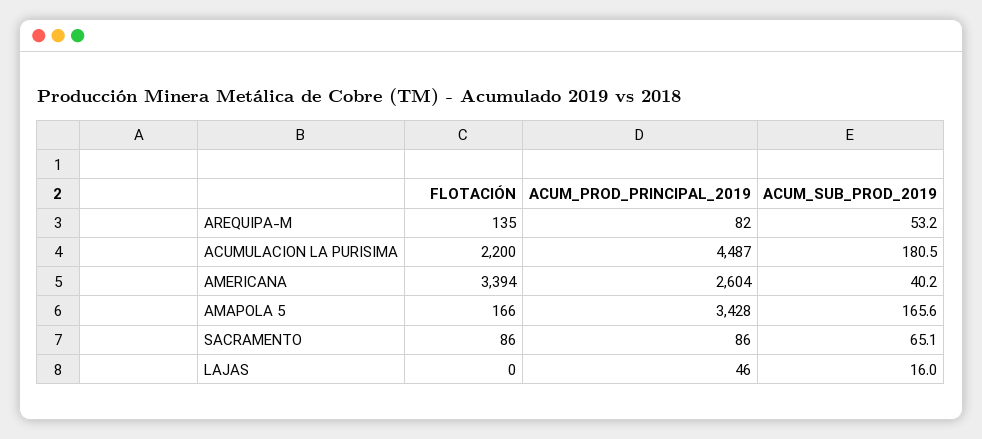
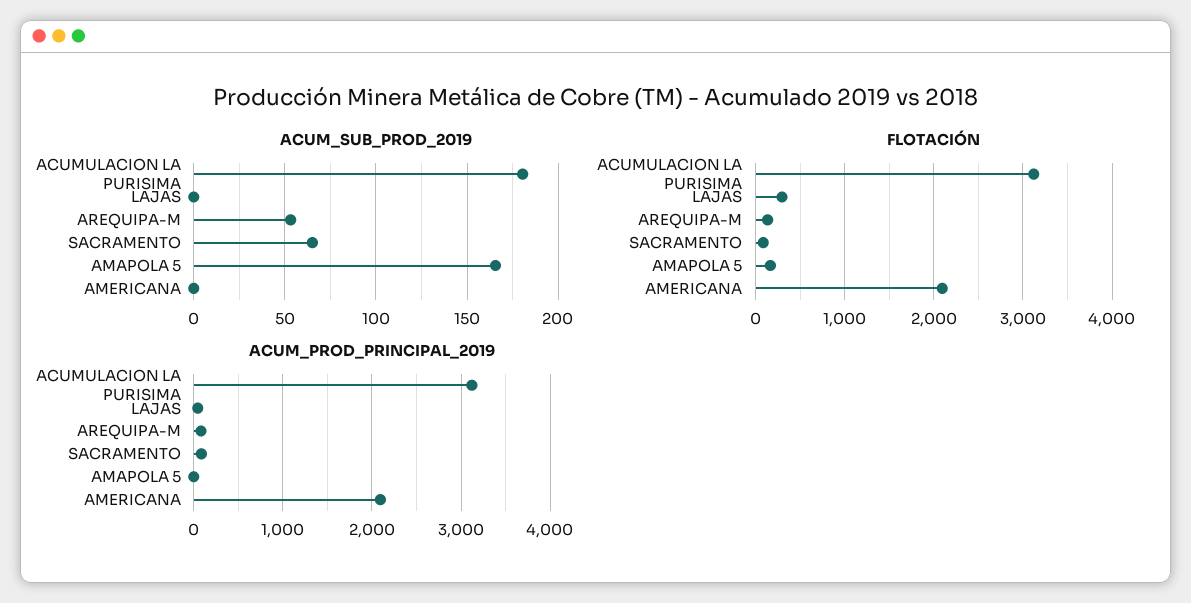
FLOTACIÓN, ACUMULACION LA PURISIMA: 2200 -> 3100
ACUM_PROD_PRINCIPAL_2019, ACUMULACION LA PURISIMA: 4487 -> 3100
FLOTACIÓN, AMERICANA: 3394 -> 2100
ACUM_PROD_PRINCIPAL_2019, AMERICANA: 2604 -> 2100
ACUM_SUB_PROD_2019, AMERICANA: 40.2 -> 0
ACUM_PROD_PRINCIPAL_2019, AMAPOLA 5: 3428 -> 0
FLOTACIÓN, LAJAS: 0 -> 300
ACUM_SUB_PROD_2019, LAJAS: 16 -> 0

